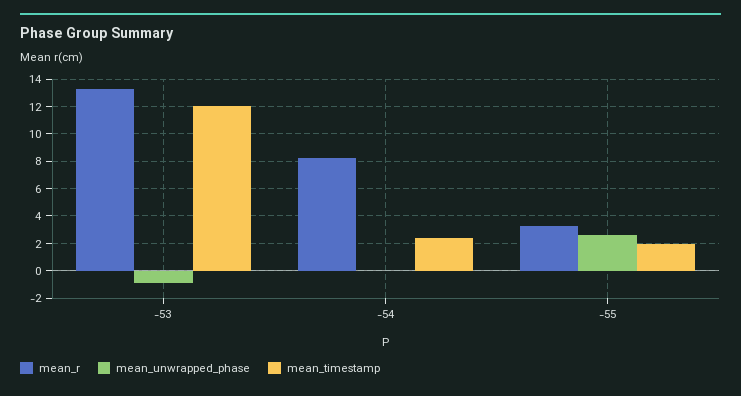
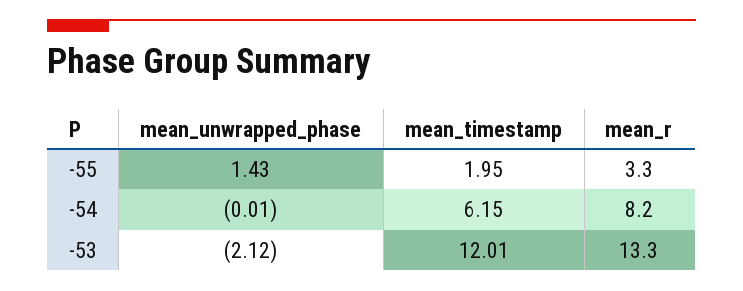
mean_unwrapped_phase, -53: -1 -> -2.12
mean_timestamp, -54: 2.5 -> 6.15
mean_unwrapped_phase, -55: 2.5 -> 1.43

